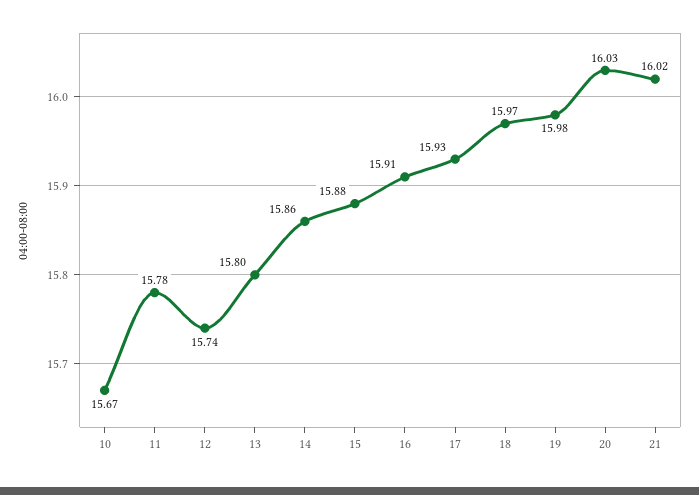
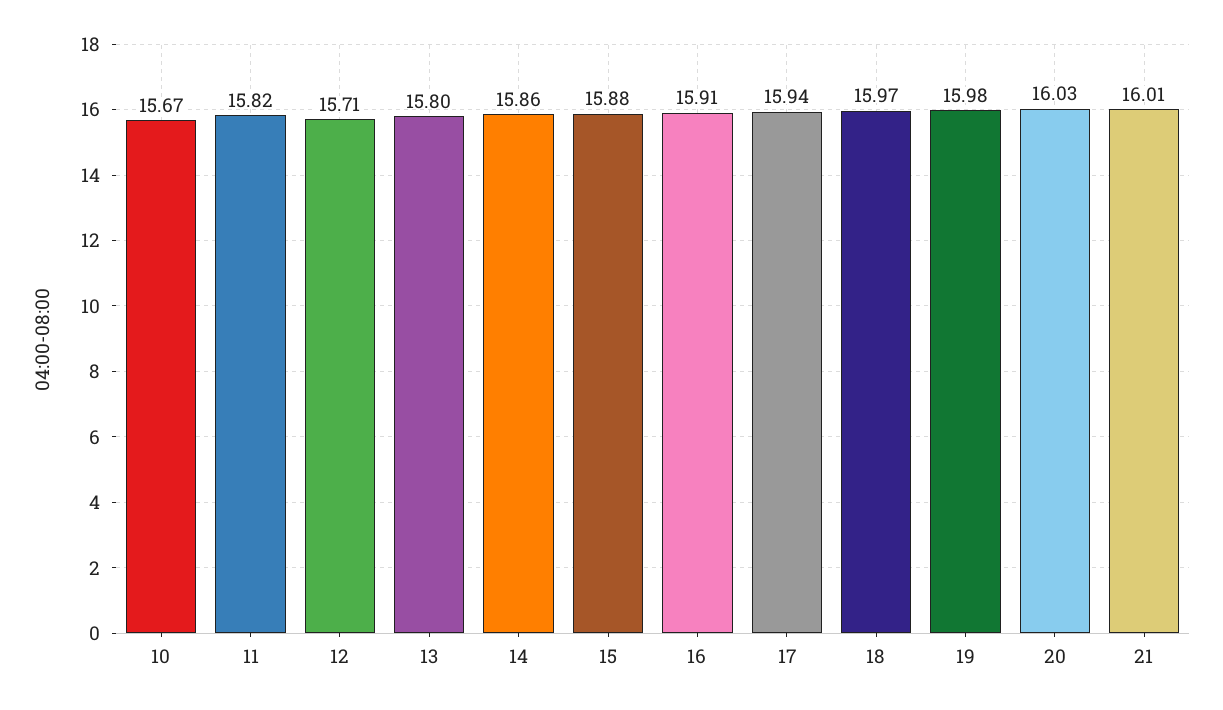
11: 15.78 -> 15.82
12: 15.74 -> 15.71
17: 15.93 -> 15.94
21: 16.02 -> 16.01

